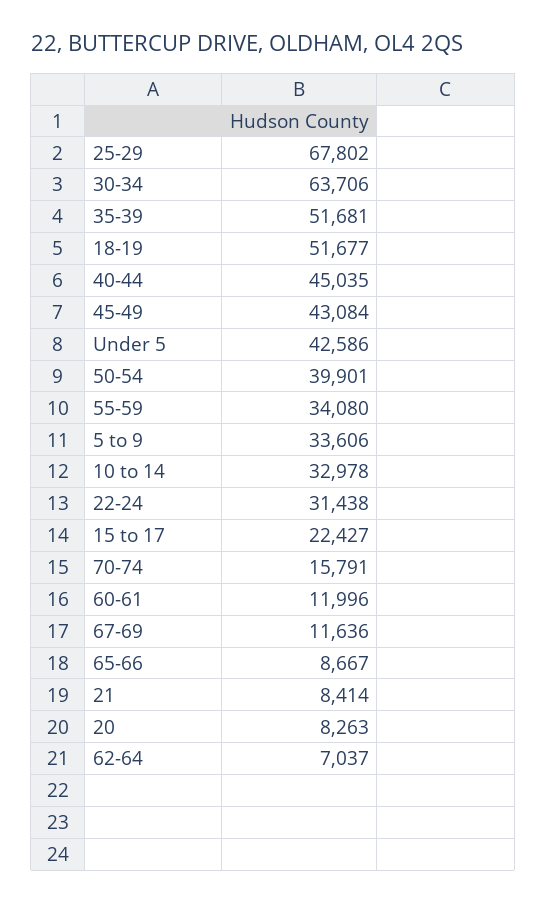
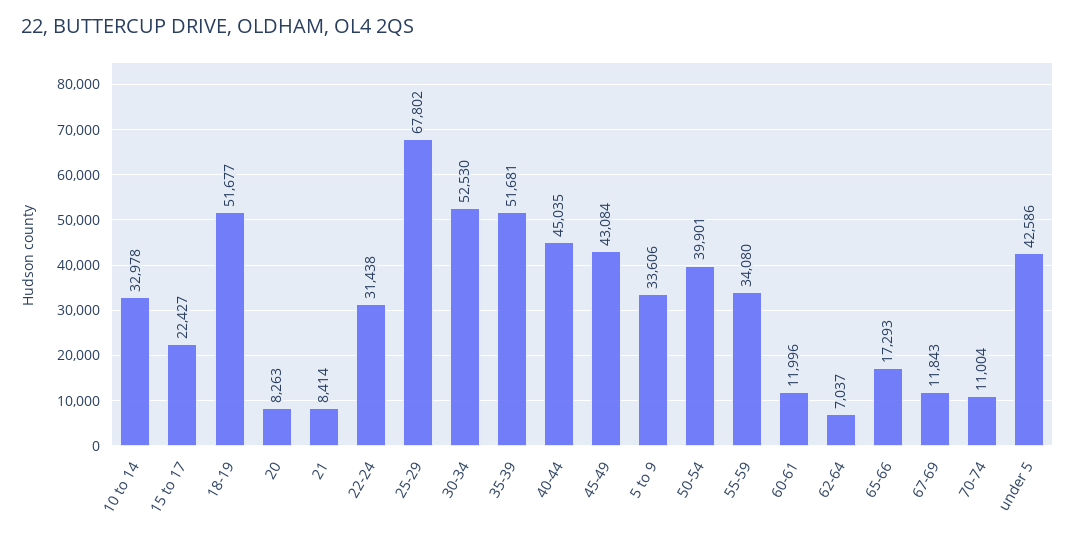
30-34: 63706 -> 52530
70-74: 15791 -> 11004
67-69: 11636 -> 11843
65-66: 8667 -> 17293

